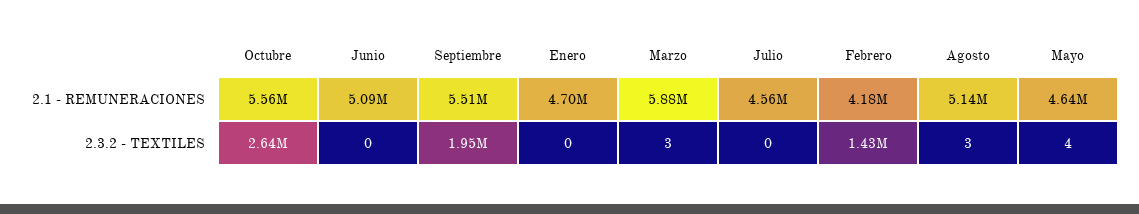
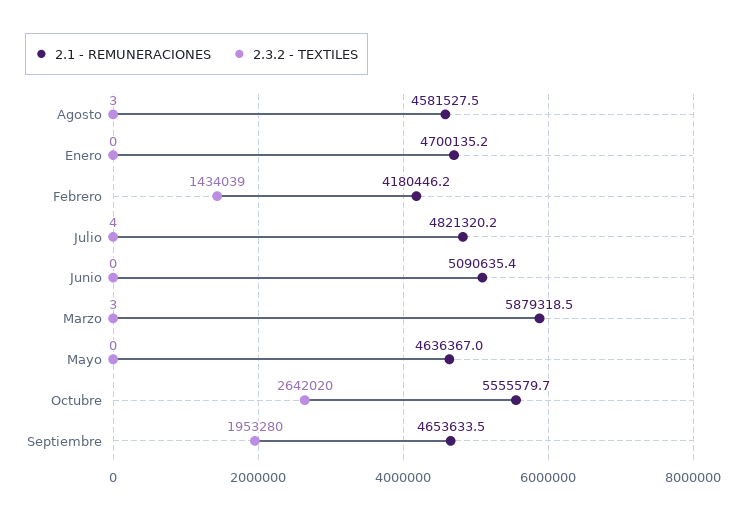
2.1 - REMUNERACIONES, Septiembre: 5510000 -> 4653633.5
2.1 - REMUNERACIONES, Julio: 4560000 -> 4821320.2
2.1 - REMUNERACIONES, Agosto: 5140000 -> 4581527.5
2.3.2 - TEXTILES, Julio: 0 -> 4
2.3.2 - TEXTILES, Mayo: 4 -> 0

